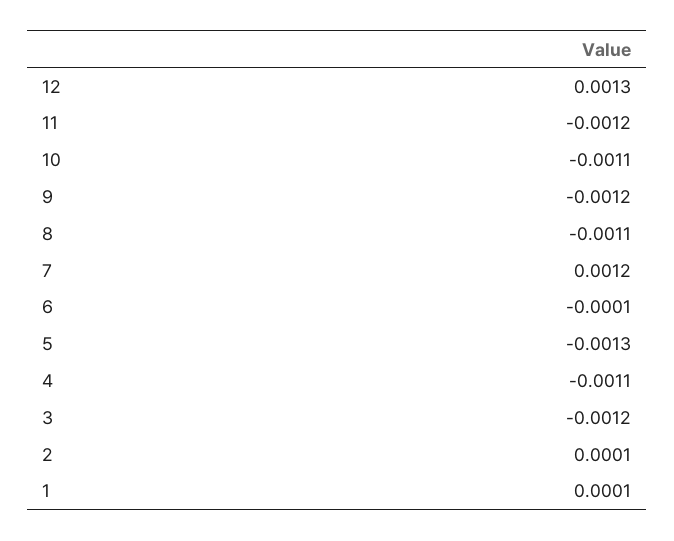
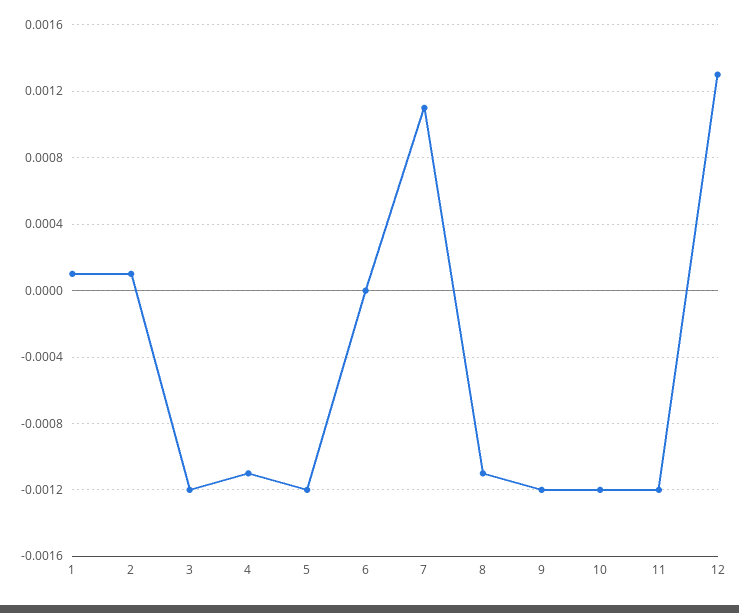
10: -0.0011 -> -0.0012
7: 0.0012 -> 0.0011
6: -0.0001 -> 0
5: -0.0013 -> -0.0012

